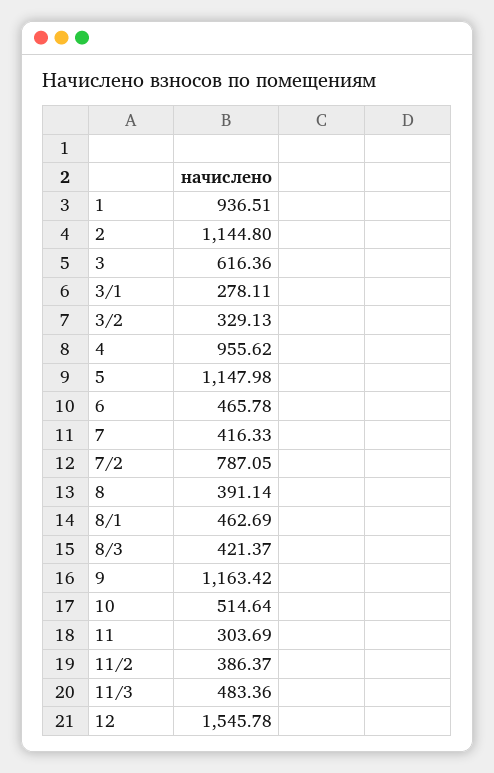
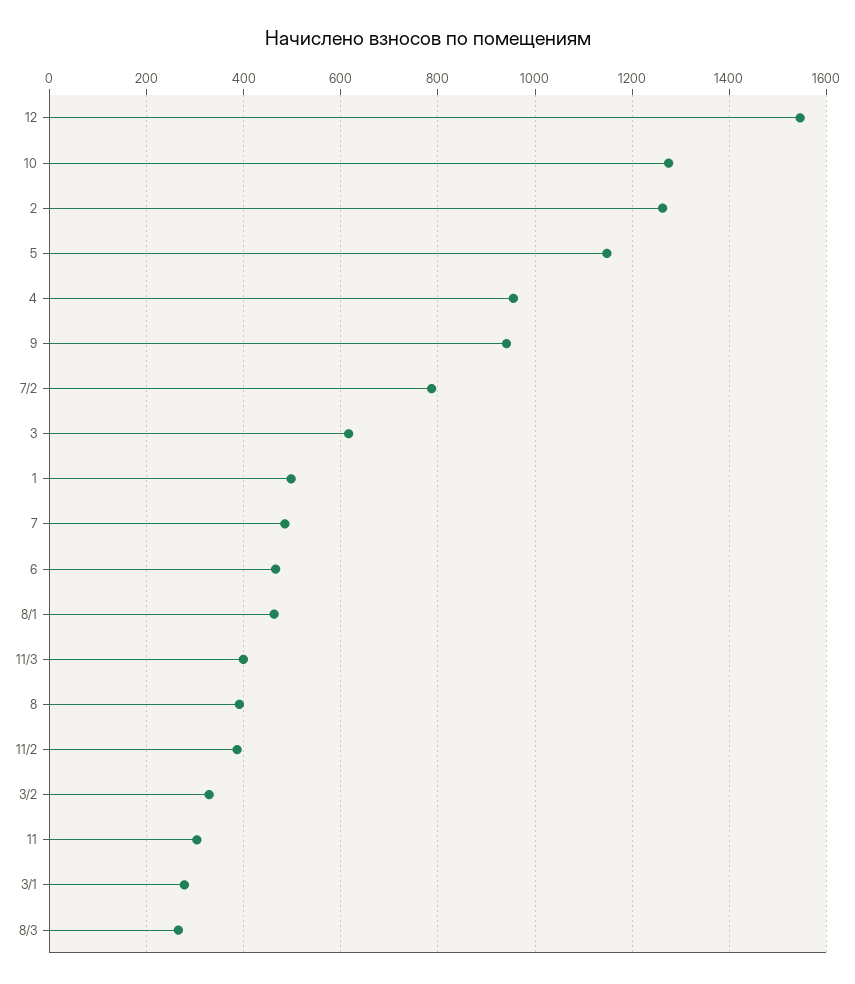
1: 936.51 -> 500
2: 1144.8 -> 1260
7: 416.33 -> 480
8/3: 421.37 -> 260
9: 1163.42 -> 940
10: 514.64 -> 1280
11/3: 483.36 -> 400

